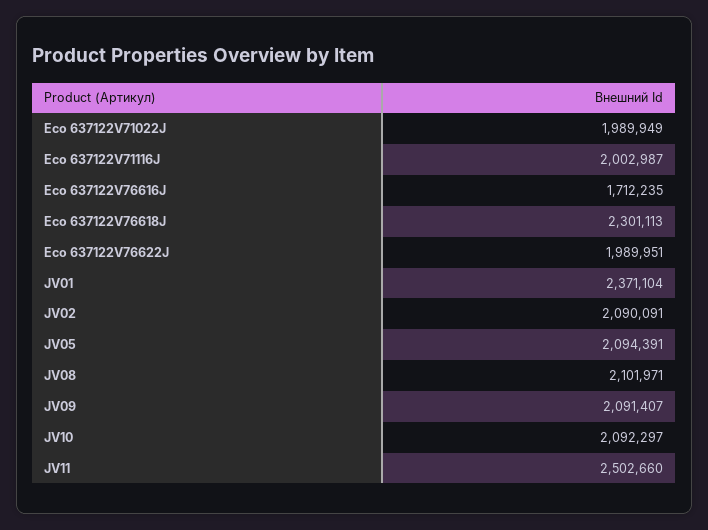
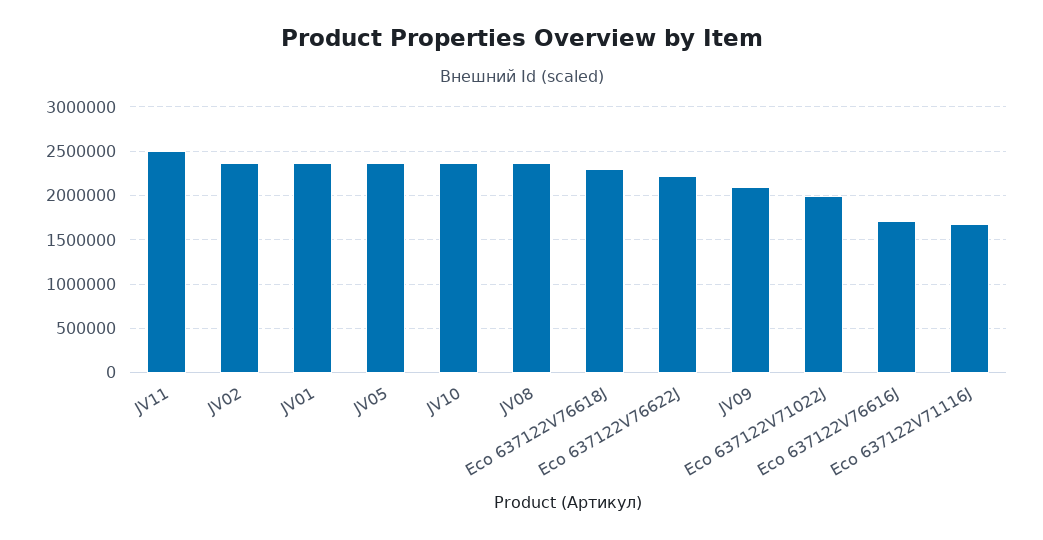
Eco 637122V71116J: 2002987 -> 1700000
Eco 637122V76622J: 1989951 -> 2200000
JV02: 2090091 -> 2400000
JV05: 2094391 -> 2400000
JV08: 2101971 -> 2400000
JV10: 2092297 -> 2400000

